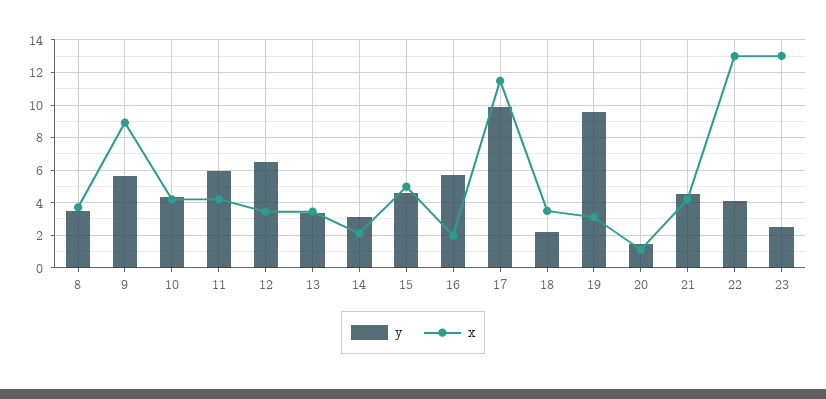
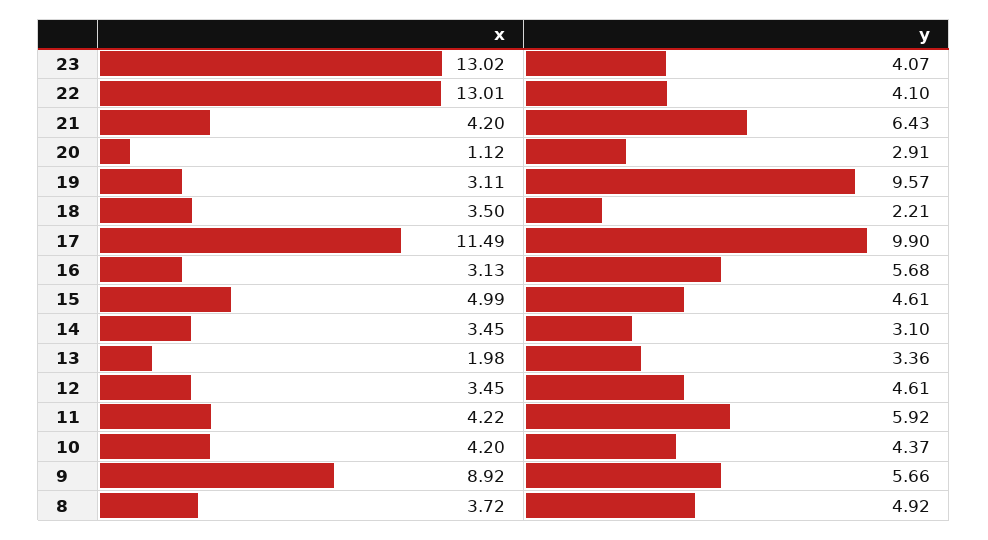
y, 8: 3.5 -> 4.92
y, 12: 6.5 -> 4.61
x, 13: 3.5 -> 1.98
x, 14: 2 -> 3.45
x, 16: 2 -> 3.13
y, 20: 1.5 -> 2.91
y, 21: 4.5 -> 6.43
y, 23: 2.5 -> 4.07

